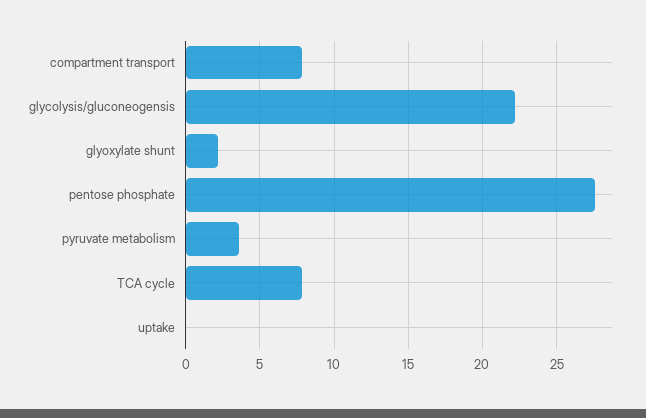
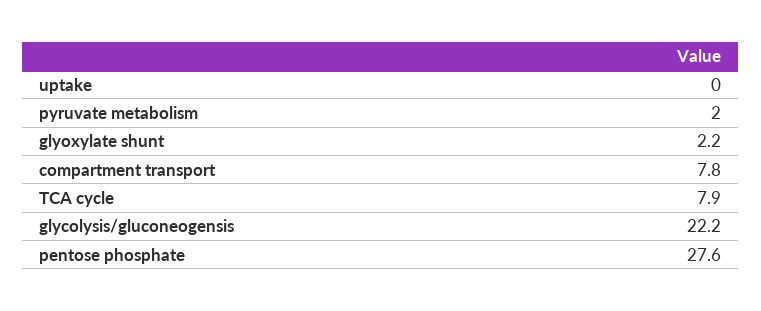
pyruvate metabolism: 3.5 -> 2

